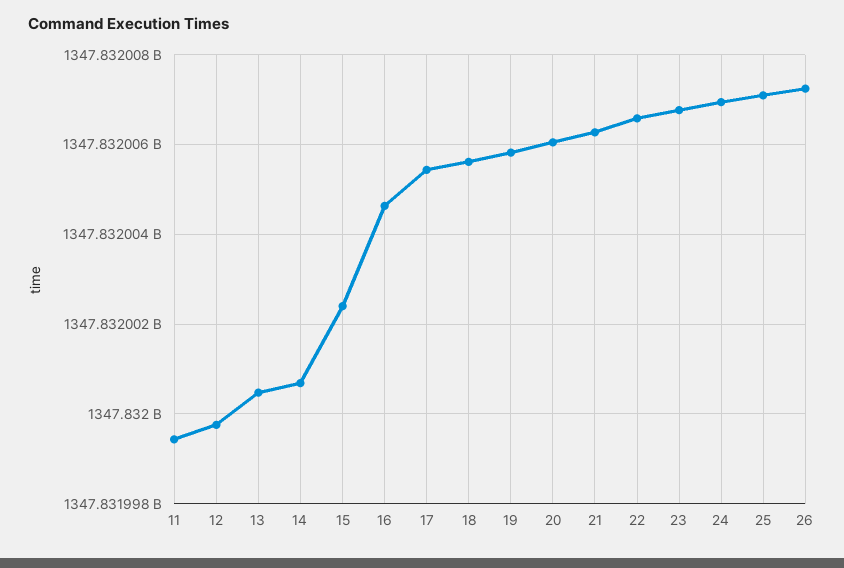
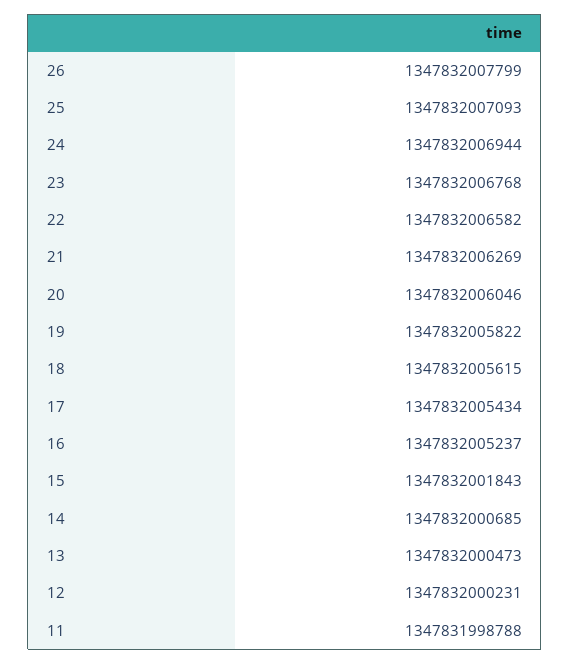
11: 1347831999400 -> 1347831998788
12: 1347831999800 -> 1347832000231
15: 1347832002400 -> 1347832001843
16: 1347832004600 -> 1347832005237
26: 1347832007200 -> 1347832007799

